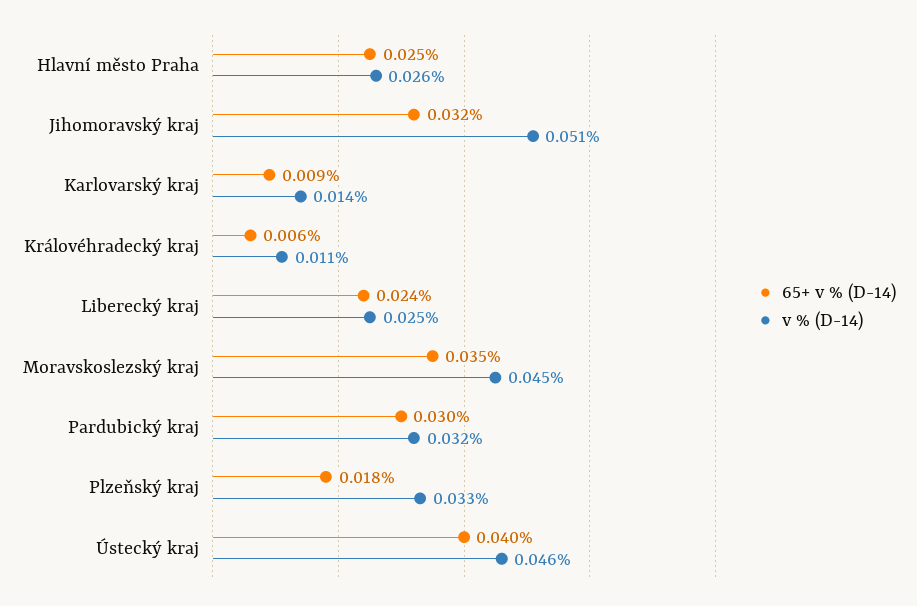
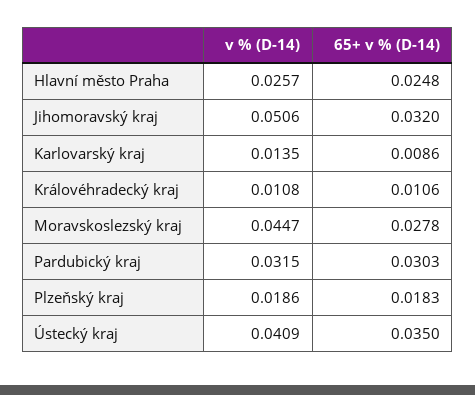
65+ v % (D-14), Královéhradecký kraj: 0.006 -> 0.0106
65+ v % (D-14), Liberecký kraj: 0.024 -> none
v % (D-14), Liberecký kraj: 0.025 -> none
65+ v % (D-14), Moravskoslezský kraj: 0.035 -> 0.0278
v % (D-14), Plzeňský kraj: 0.033 -> 0.0186
65+ v % (D-14), Ústecký kraj: 0.04 -> 0.035
v % (D-14), Ústecký kraj: 0.046 -> 0.0409

